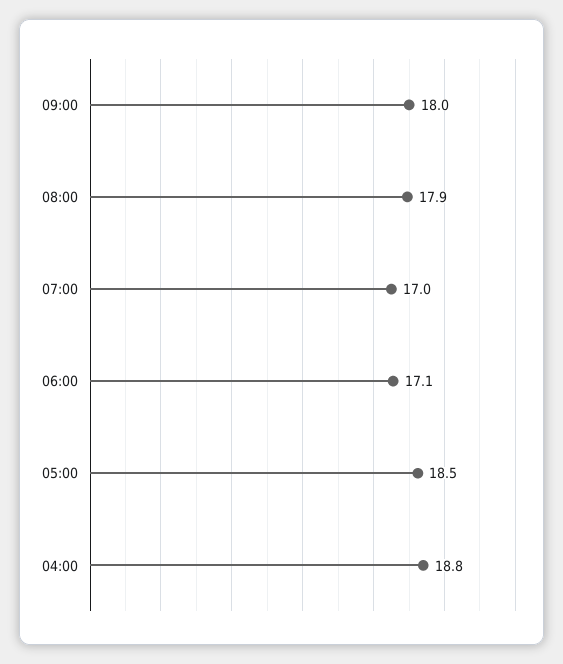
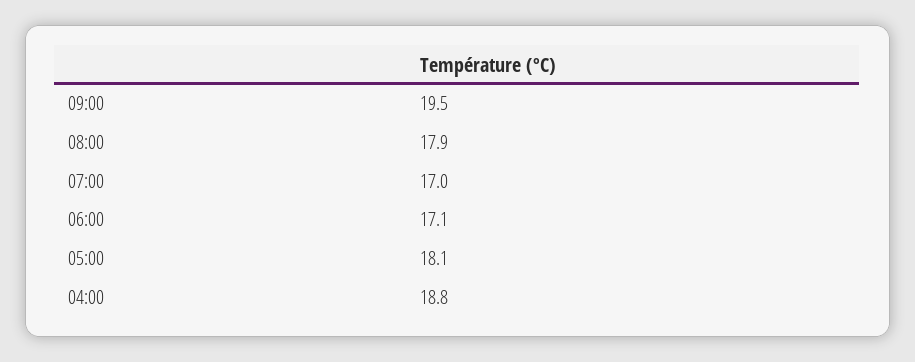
09:00: 18 -> 19.5
05:00: 18.5 -> 18.1

